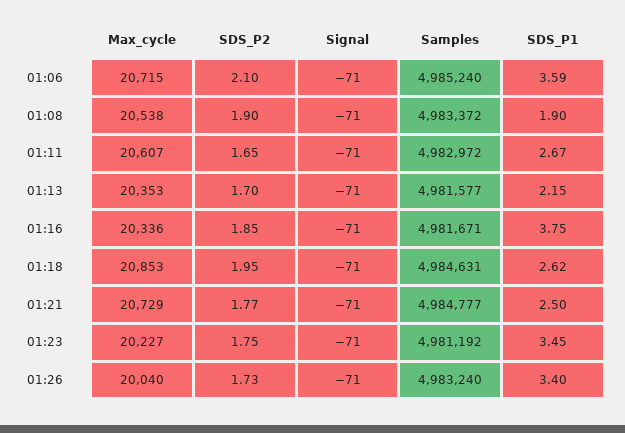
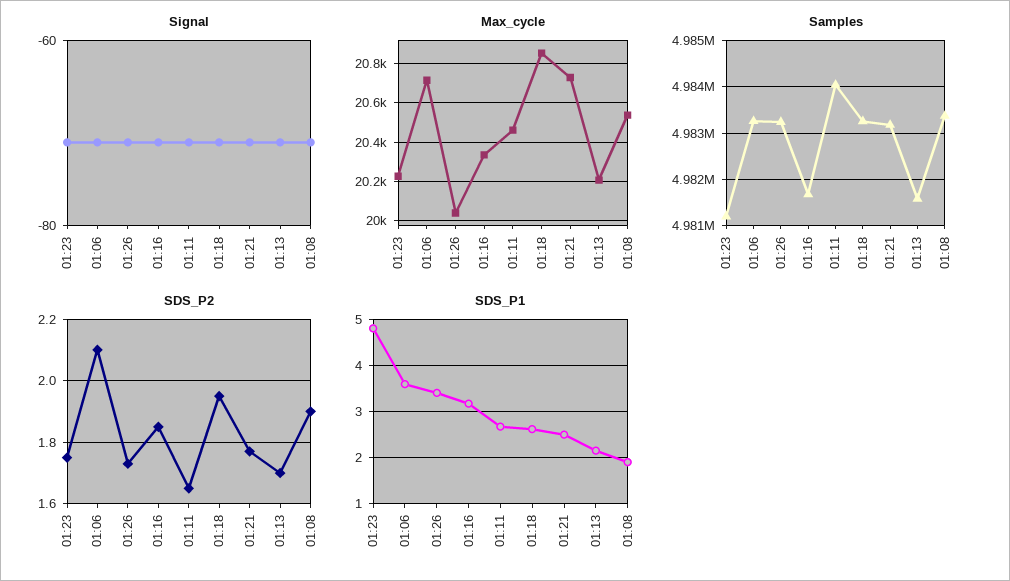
Samples, 01:06: 4985240 -> 4983200
Max_cycle, 01:11: 20607 -> 20450
Samples, 01:11: 4982972 -> 4984000
Max_cycle, 01:13: 20353 -> 20200
SDS_P1, 01:16: 3.75 -> 3.2
Samples, 01:18: 4984631 -> 4983200
Samples, 01:21: 4984777 -> 4983200
SDS_P1, 01:23: 3.45 -> 4.8

